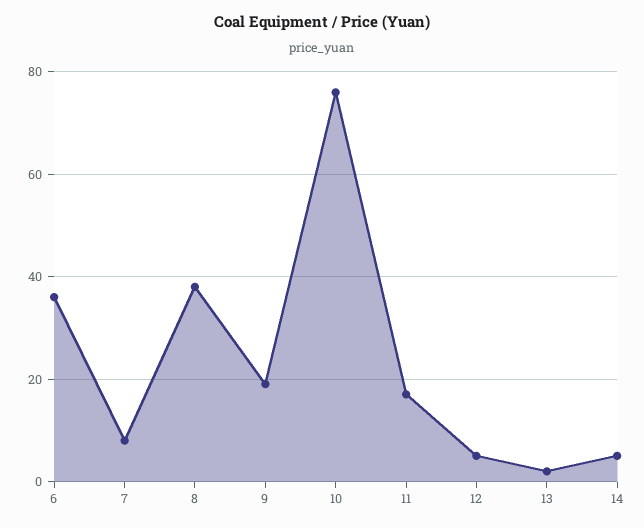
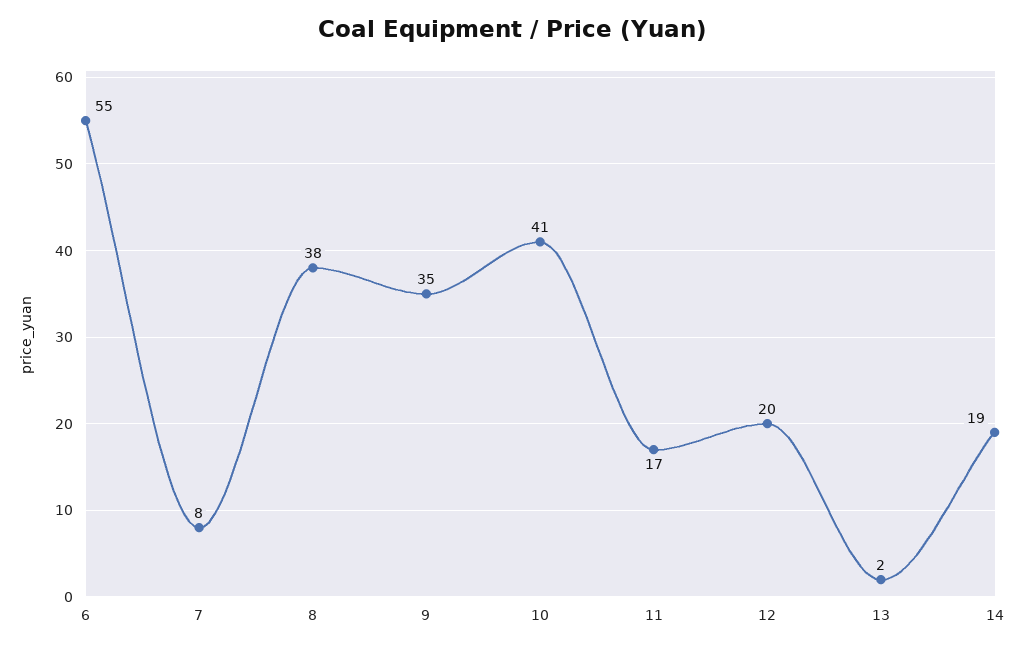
6: 35 -> 55
9: 20 -> 35
10: 75 -> 41
12: 5 -> 20
14: 5 -> 19

